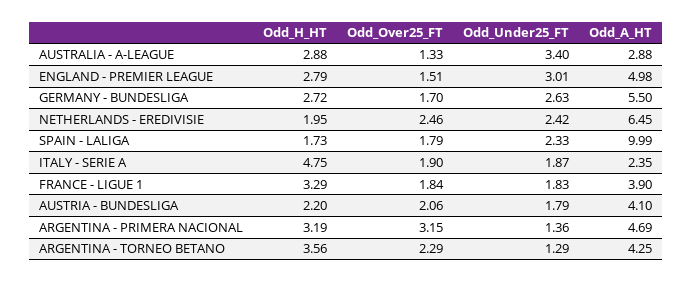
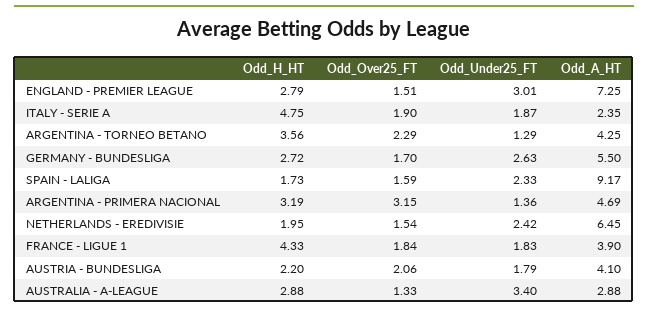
Odd_A_HT, ENGLAND - PREMIER LEAGUE: 4.98 -> 7.25
Odd_Over25_FT, NETHERLANDS - EREDIVISIE: 2.46 -> 1.54
Odd_Over25_FT, SPAIN - LALIGA: 1.79 -> 1.59
Odd_A_HT, SPAIN - LALIGA: 9.99 -> 9.17
Odd_H_HT, FRANCE - LIGUE 1: 3.29 -> 4.33

